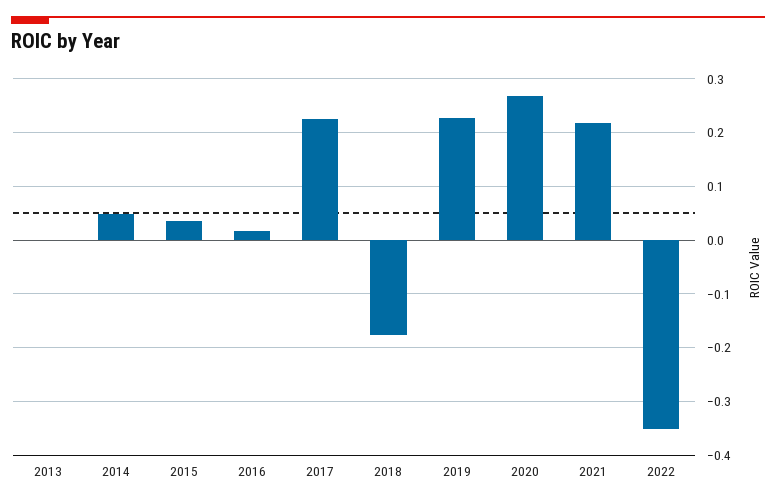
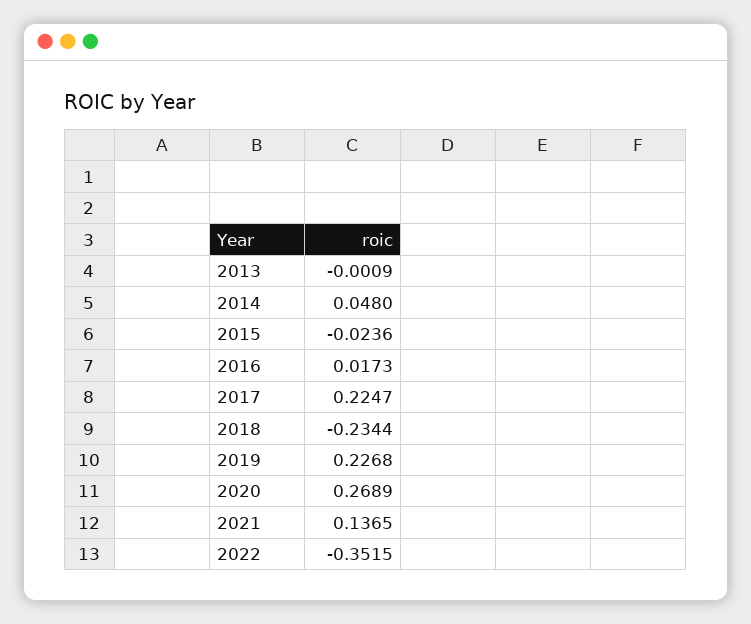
2015: 0.04 -> -0.0236
2018: -0.18 -> -0.2344
2021: 0.22 -> 0.1365

